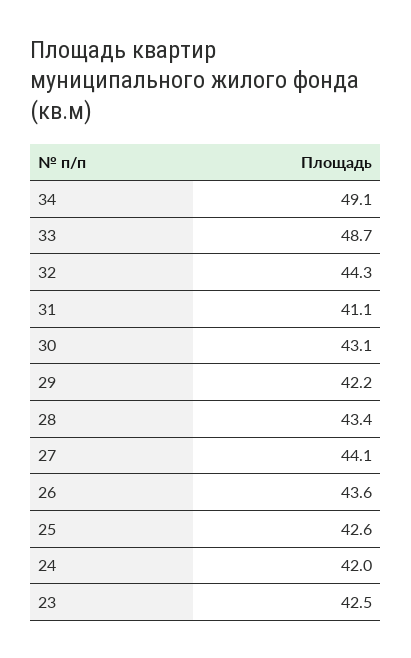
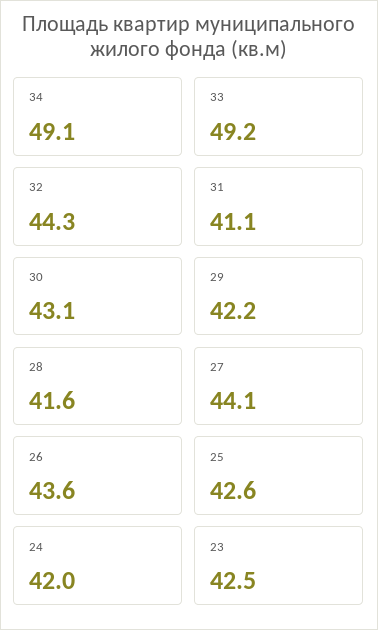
33: 48.7 -> 49.2
28: 43.4 -> 41.6

